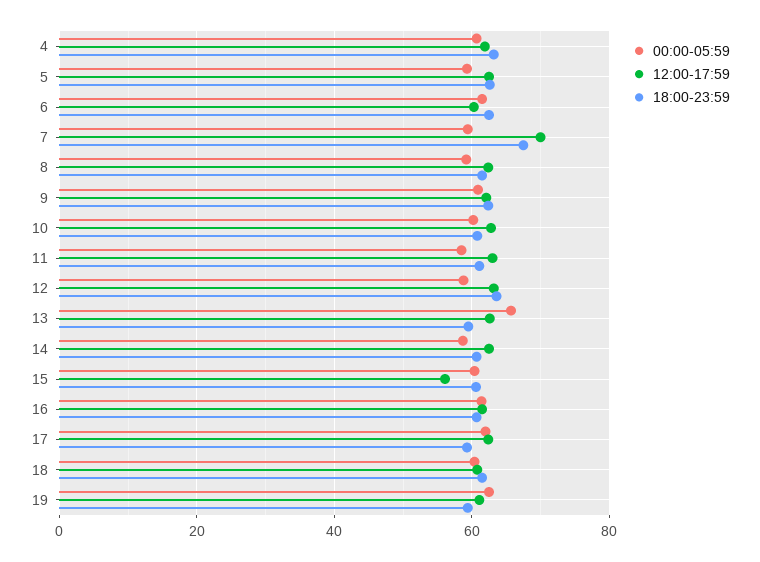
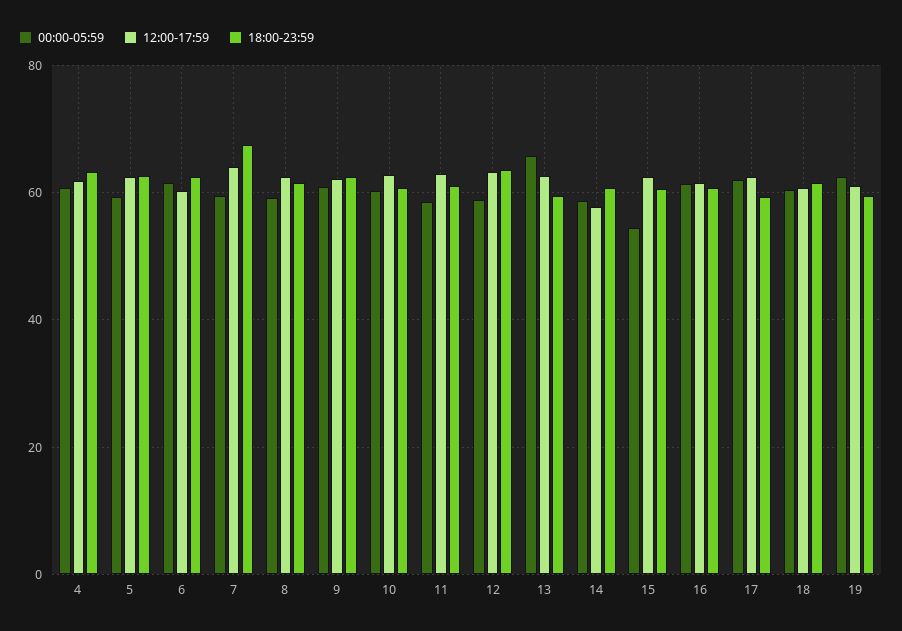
12:00-17:59, 7: 70 -> 64
12:00-17:59, 14: 62 -> 58
00:00-05:59, 15: 60 -> 54
12:00-17:59, 15: 56 -> 62

